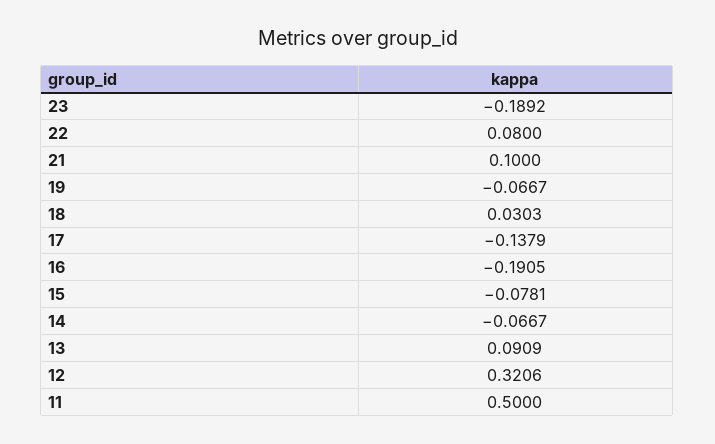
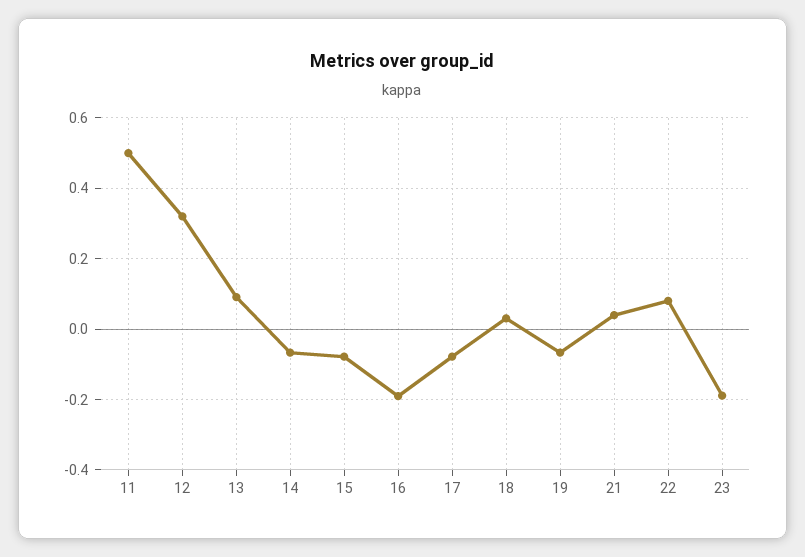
21: 0.1 -> 0.04
17: -0.1379 -> -0.08

